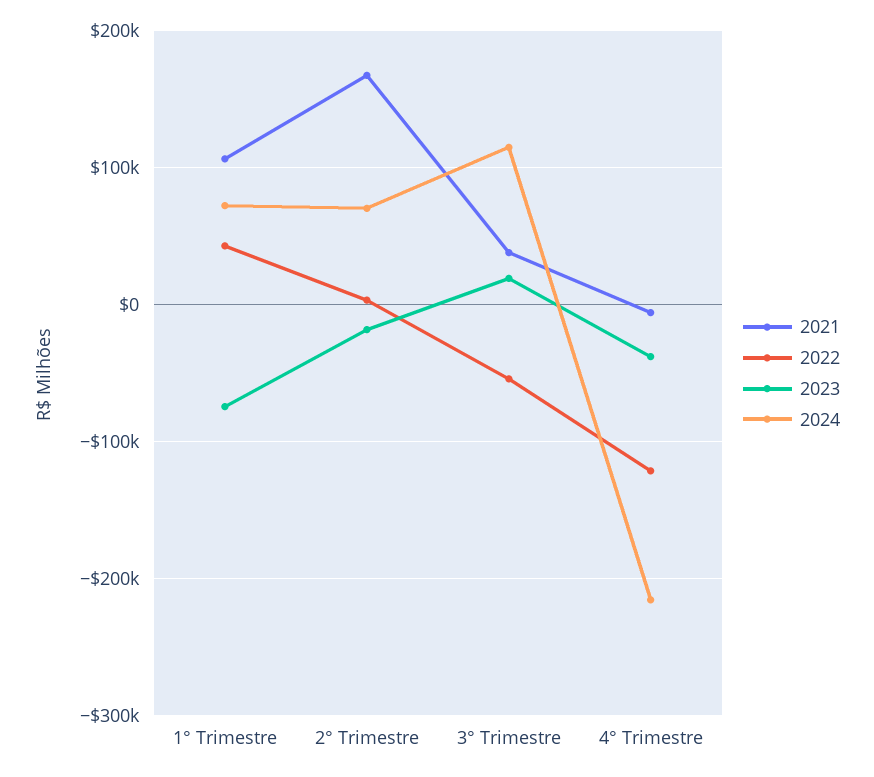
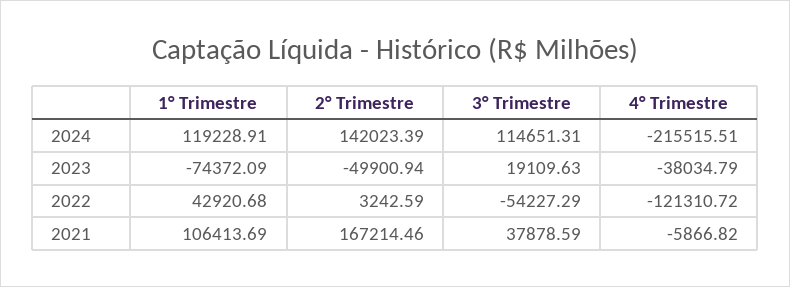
2024, 1° Trimestre: 70000 -> 119228.91
2023, 2° Trimestre: -20000 -> -49900.94
2024, 2° Trimestre: 70000 -> 142023.39

